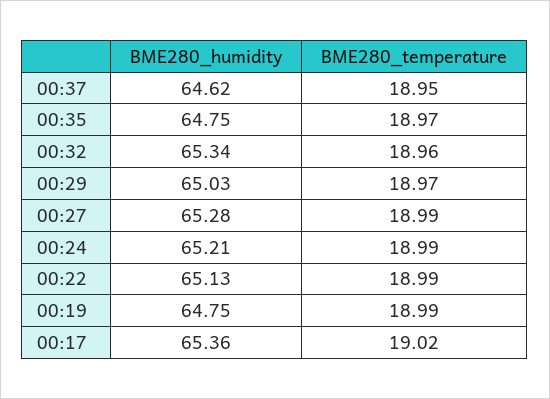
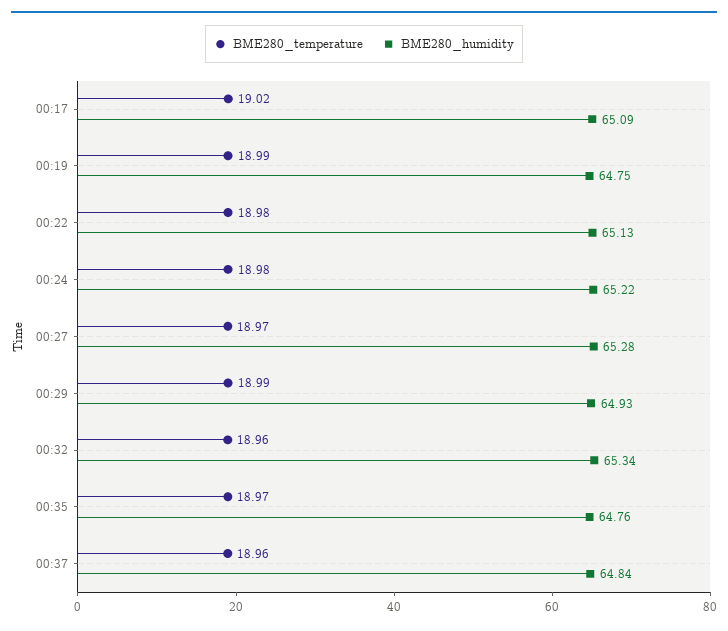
BME280_humidity, 00:37: 64.62 -> 64.84
BME280_temperature, 00:37: 18.95 -> 18.96
BME280_humidity, 00:35: 64.75 -> 64.76
BME280_humidity, 00:29: 65.03 -> 64.93
BME280_temperature, 00:29: 18.97 -> 18.99
BME280_temperature, 00:27: 18.99 -> 18.97
BME280_humidity, 00:24: 65.21 -> 65.22
BME280_temperature, 00:24: 18.99 -> 18.98
BME280_temperature, 00:22: 18.99 -> 18.98
BME280_humidity, 00:17: 65.36 -> 65.09

